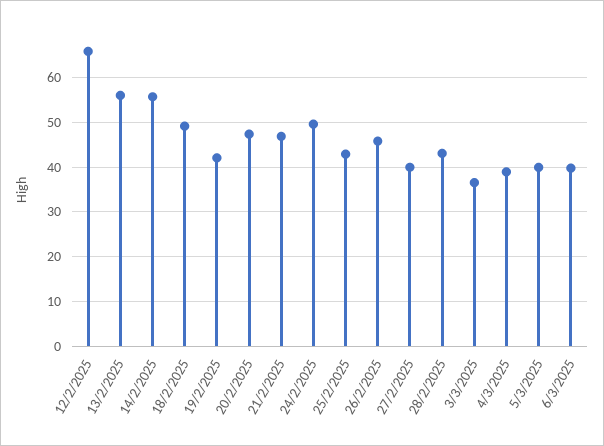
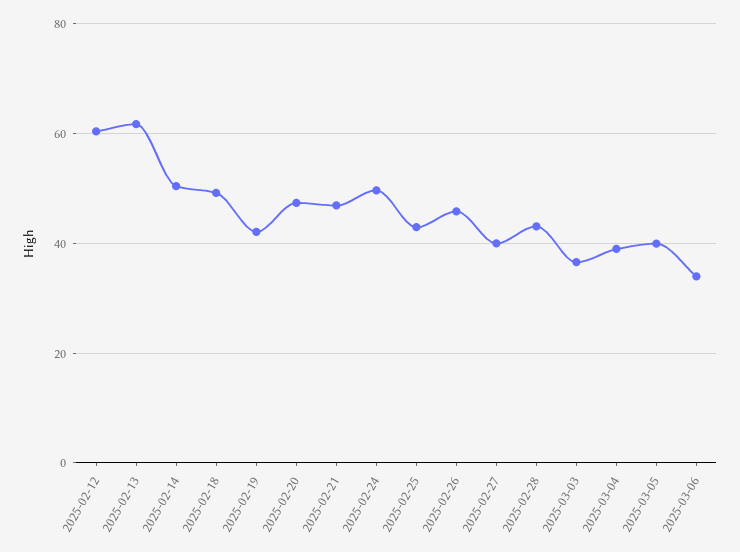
12/2/2025: 66 -> 60
13/2/2025: 56 -> 62
14/2/2025: 56 -> 50
6/3/2025: 40 -> 34

